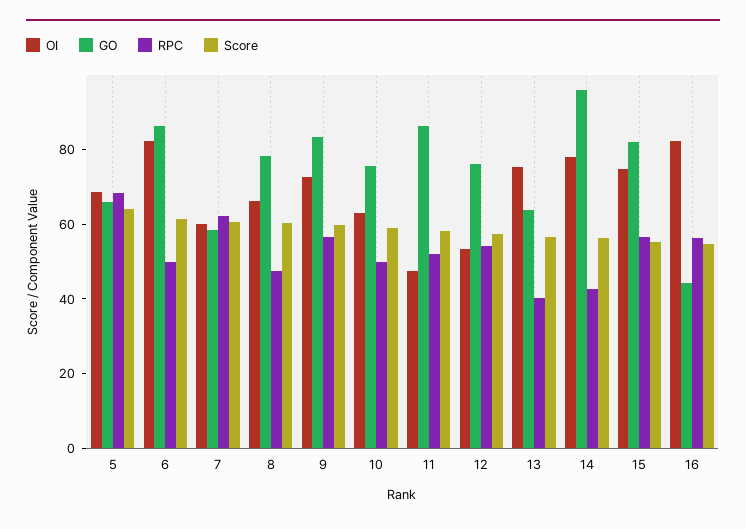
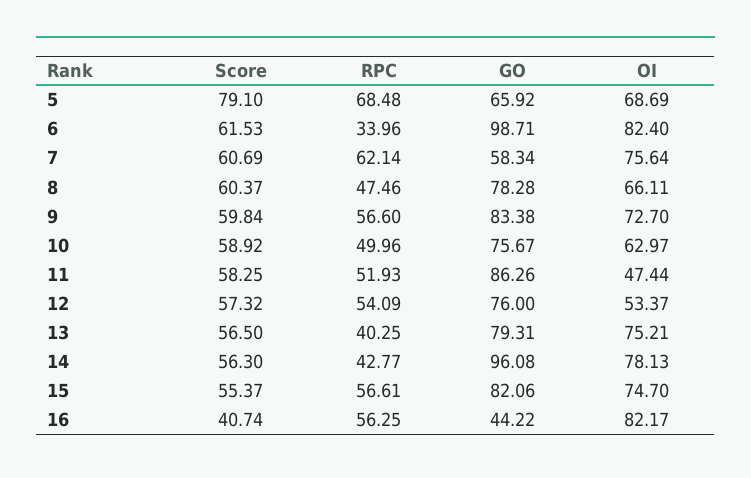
Score, 5: 65 -> 79.1
GO, 6: 85 -> 98.71
RPC, 6: 50 -> 33.96
OI, 7: 60 -> 75.64
GO, 13: 65 -> 79.31
Score, 16: 55 -> 40.74

